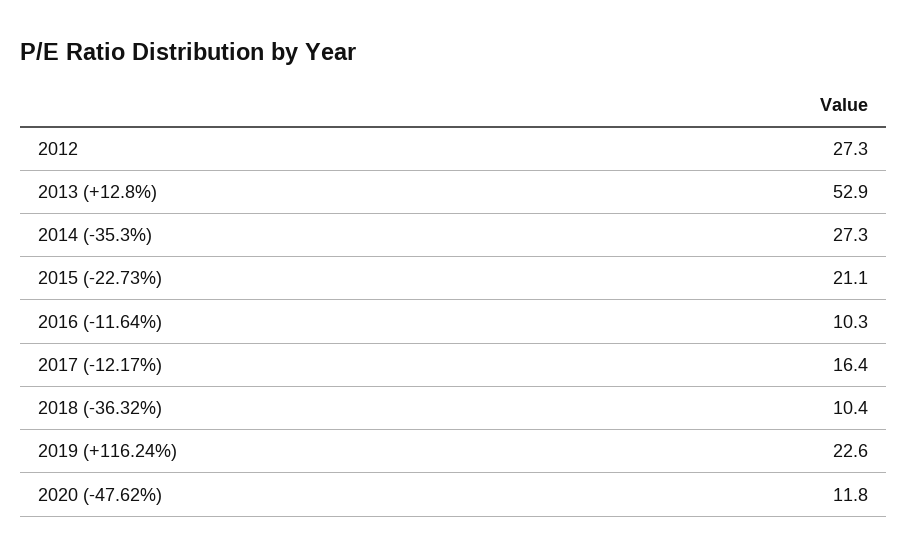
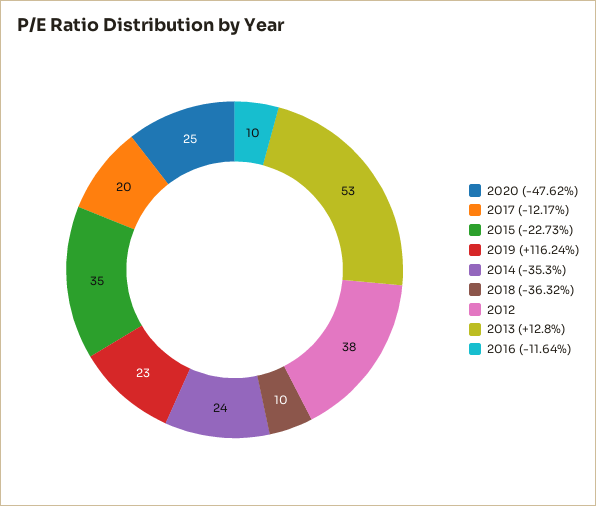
2012: 27.3 -> 38
2014 (-35.3%): 27.3 -> 24
2015 (-22.73%): 21.1 -> 35
2017 (-12.17%): 16.4 -> 20
2020 (-47.62%): 11.8 -> 25

